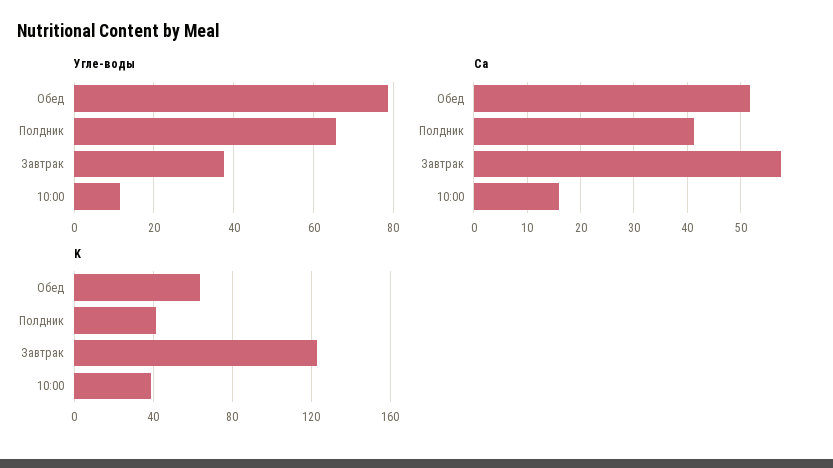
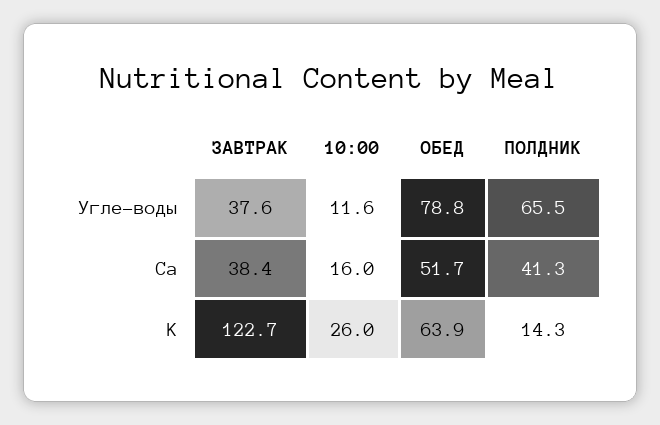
Ca, Завтрак: 58 -> 38.4
K, Полдник: 40 -> 14.3
K, 10:00: 40 -> 26

